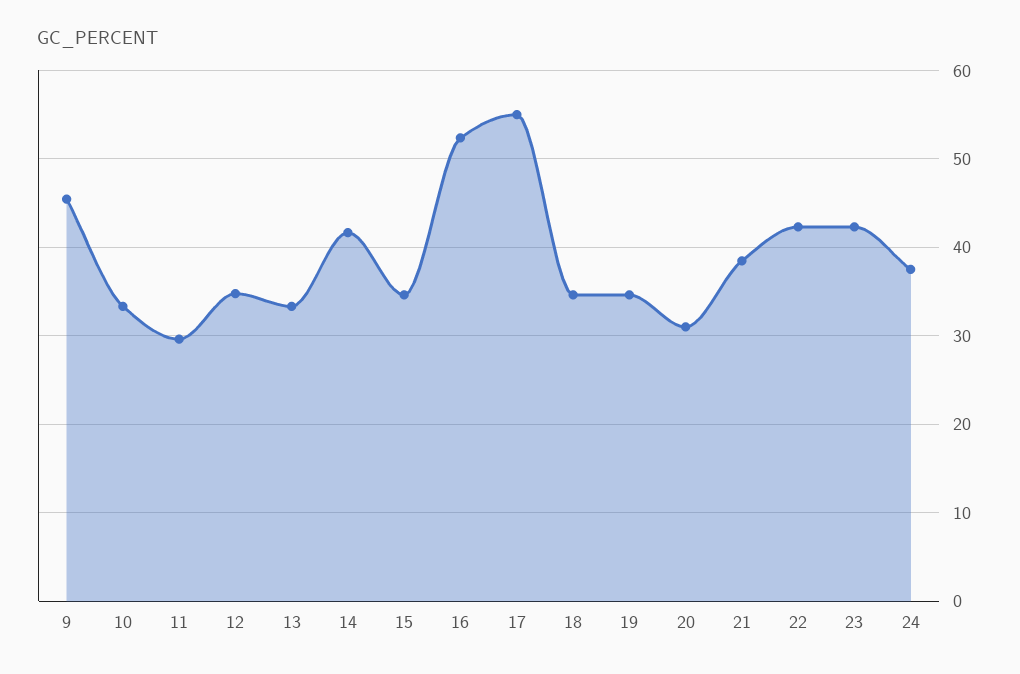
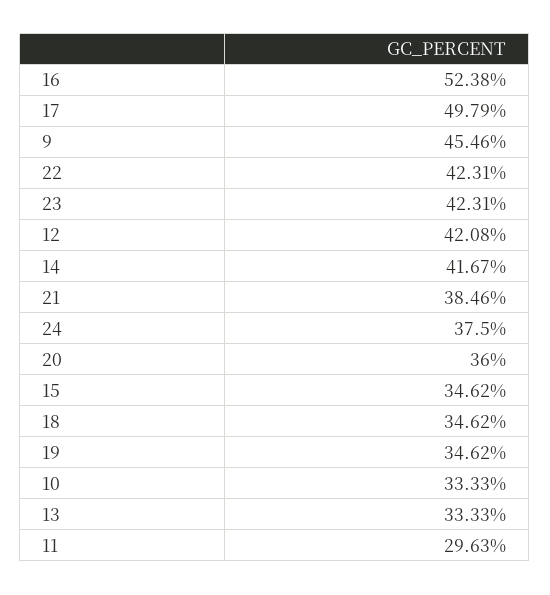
12: 35 -> 42.08
17: 55 -> 49.79
20: 31 -> 36

